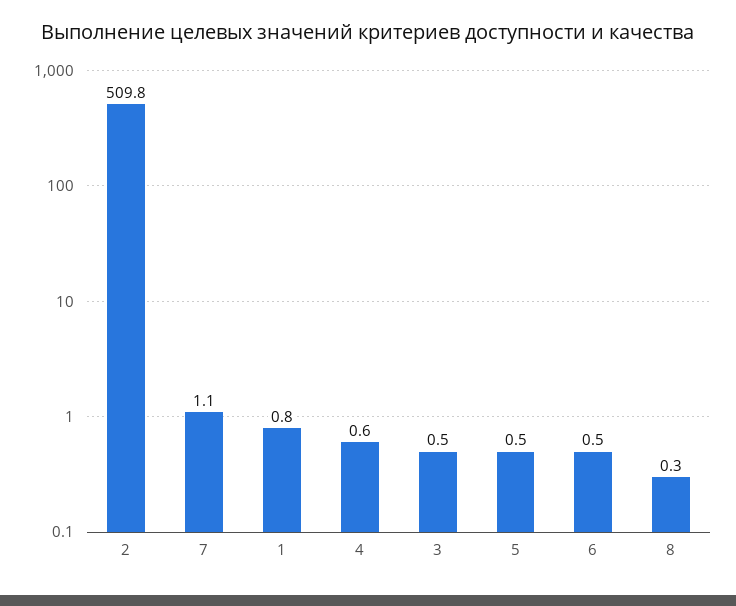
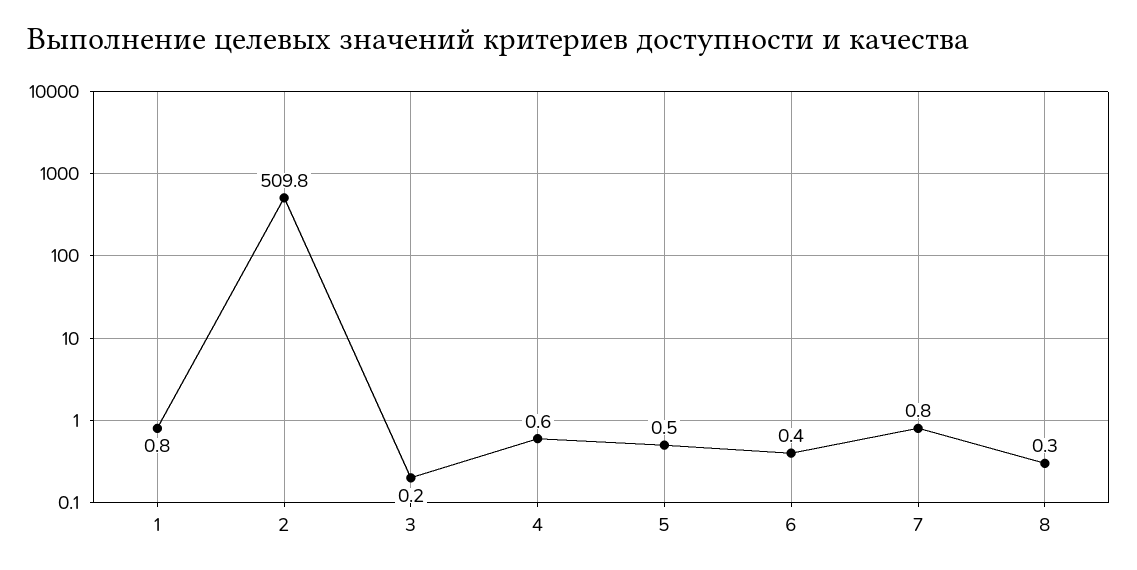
7: 1.1 -> 0.8
3: 0.5 -> 0.2
6: 0.5 -> 0.4

